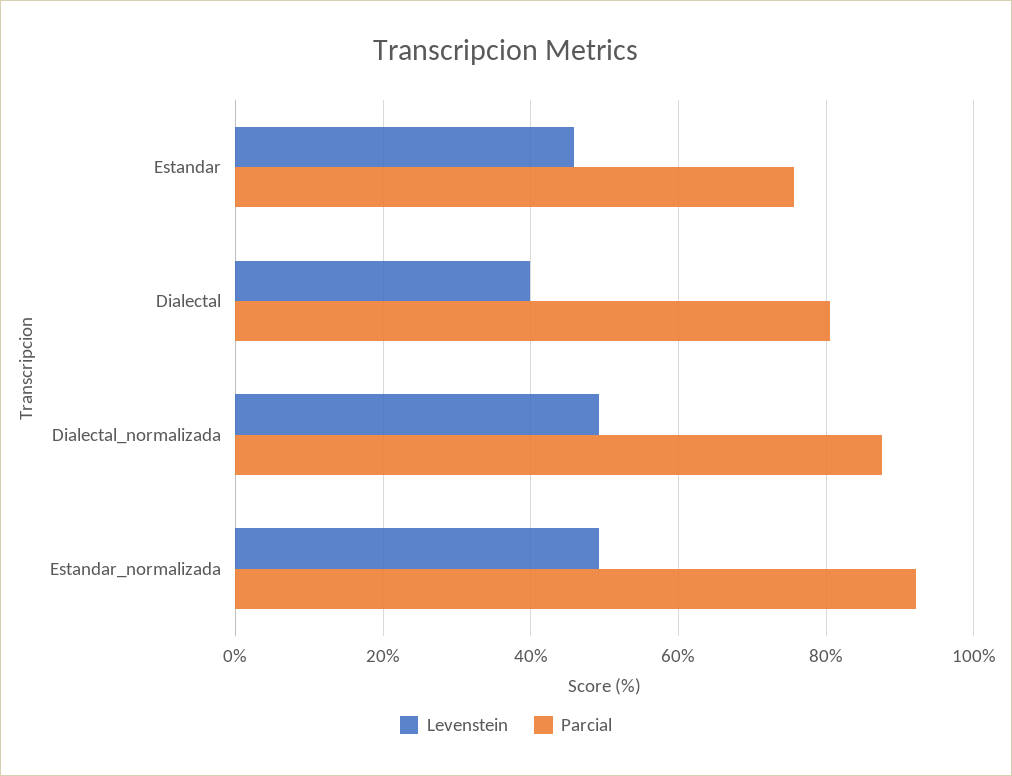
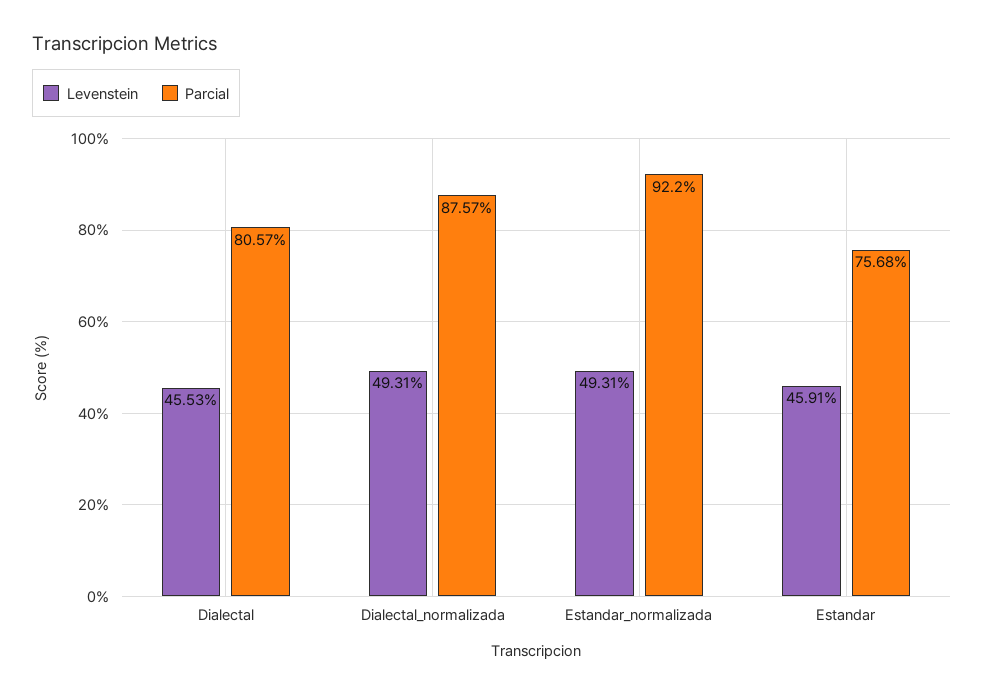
Levenstein, Dialectal: 40 -> 45.53

